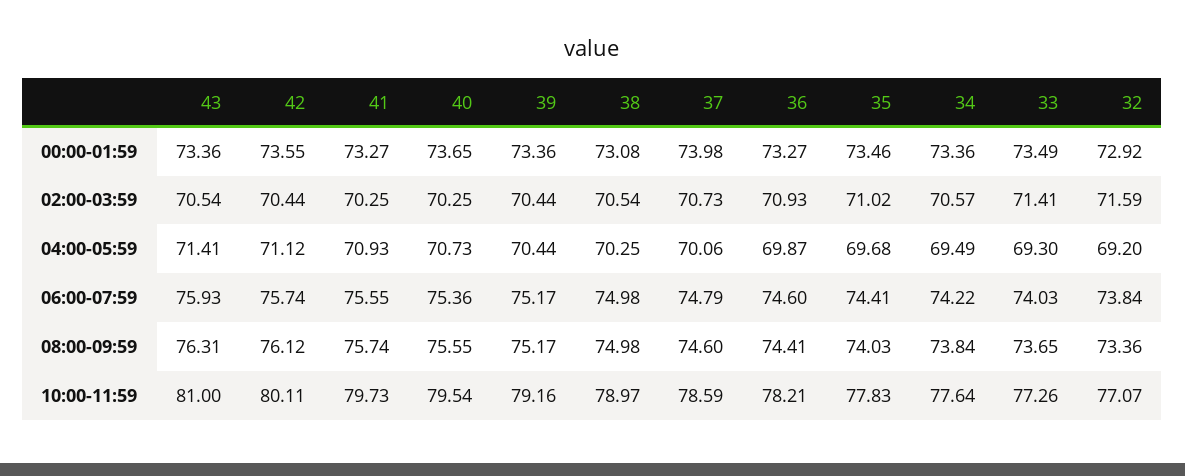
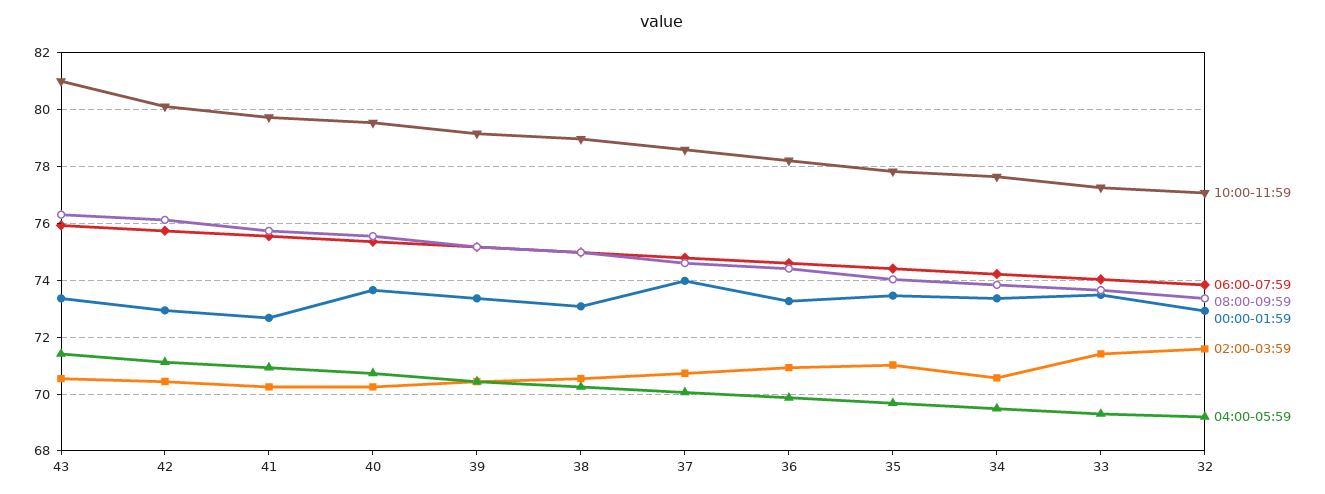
00:00-01:59, 42: 73.55 -> 73
00:00-01:59, 41: 73.27 -> 72.75

